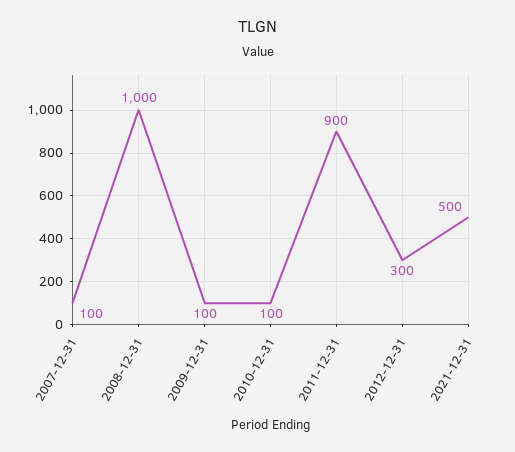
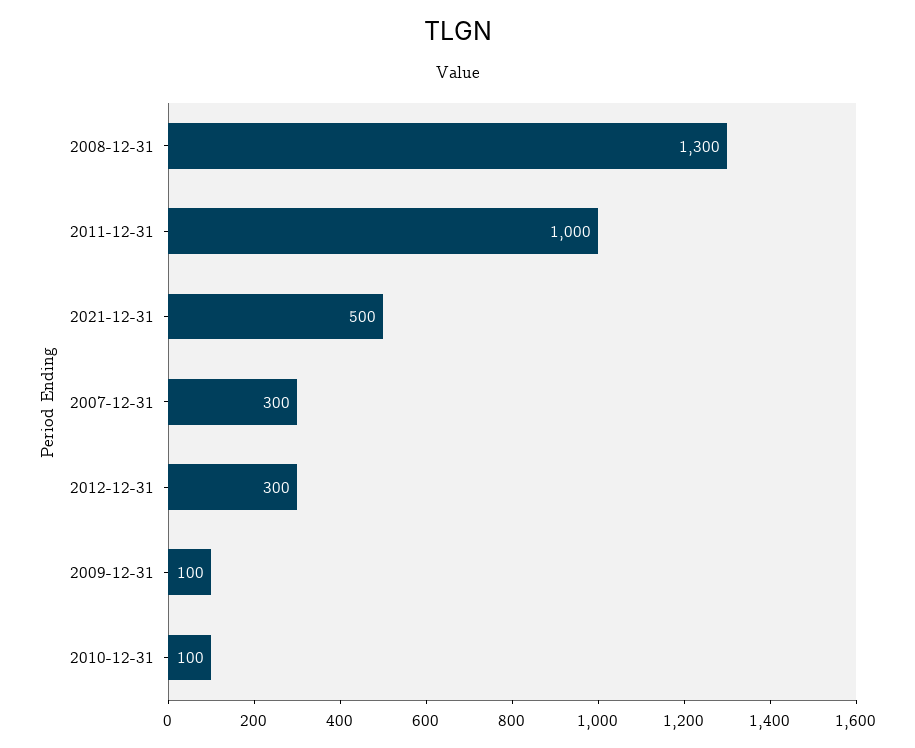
2007-12-31: 100 -> 300
2008-12-31: 1000 -> 1300
2011-12-31: 900 -> 1000

